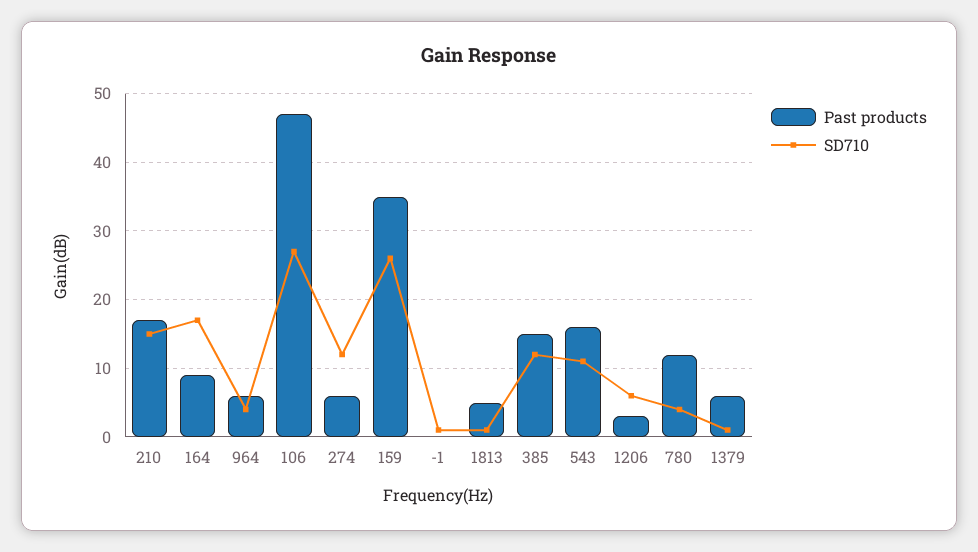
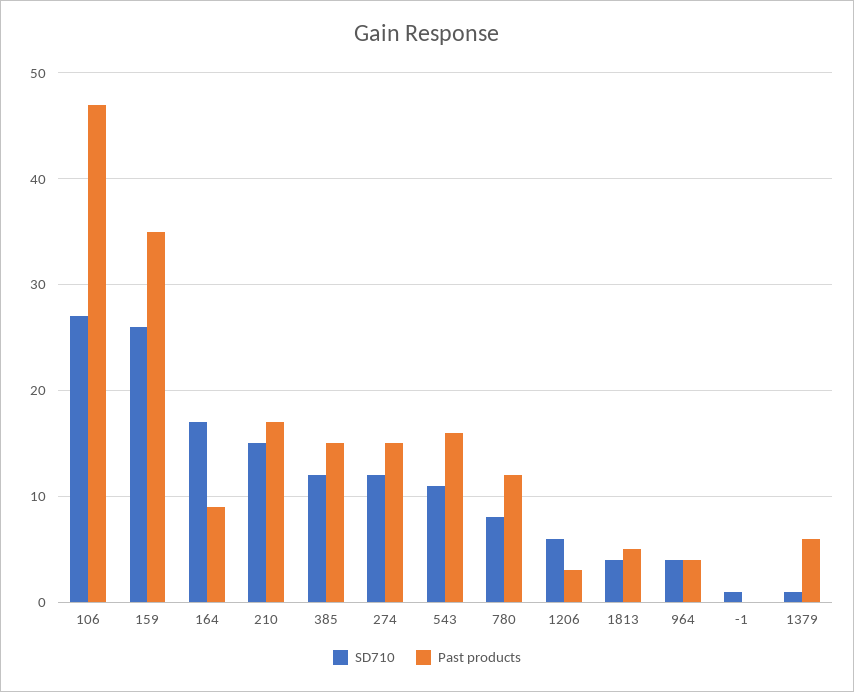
Past products, 964: 6 -> 4
Past products, 274: 6 -> 15
SD710, 1813: 1 -> 4
SD710, 780: 4 -> 8

